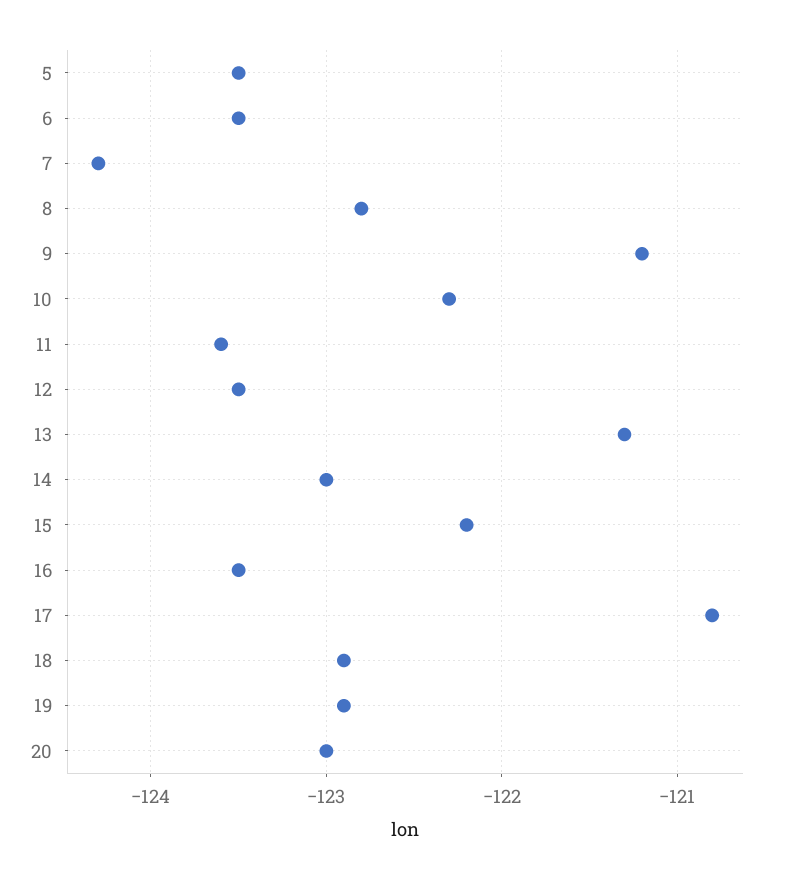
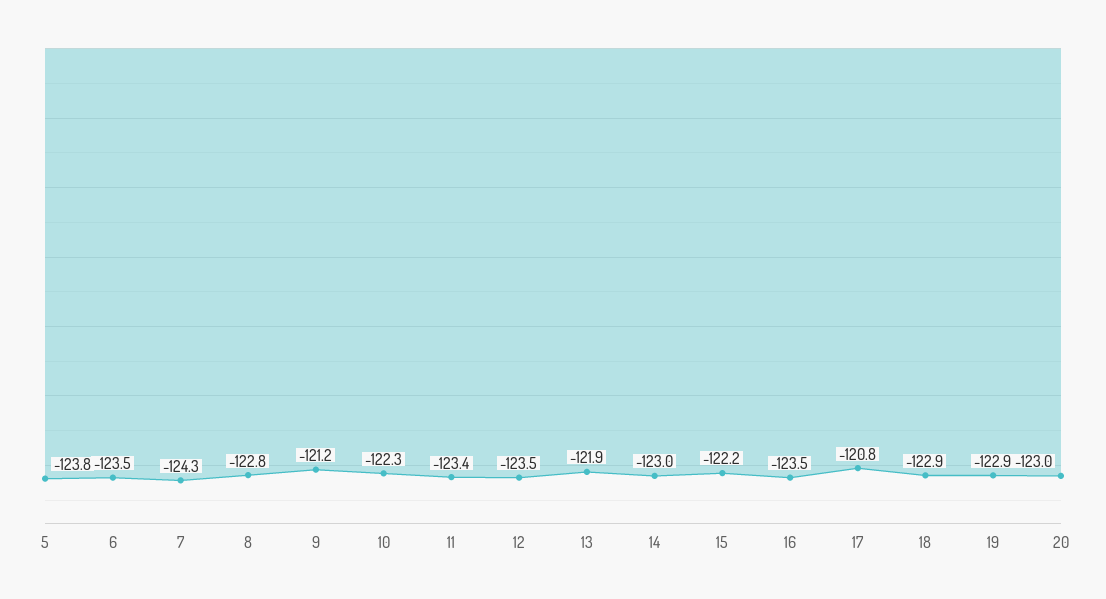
5: -123.5 -> -123.8
11: -123.6 -> -123.4
13: -121.3 -> -121.9

